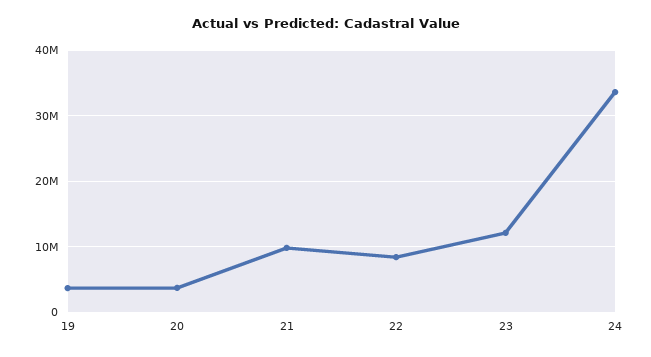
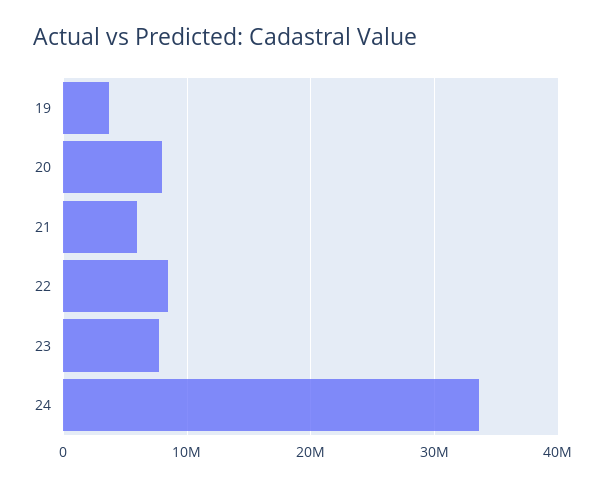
20: 4000000 -> 8000000
21: 10000000 -> 6000000
23: 12000000 -> 8000000

